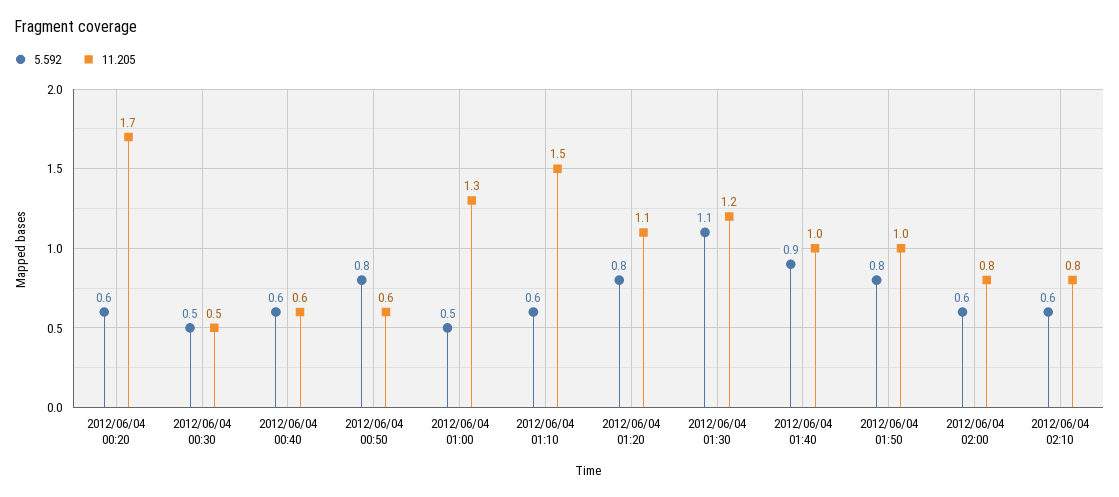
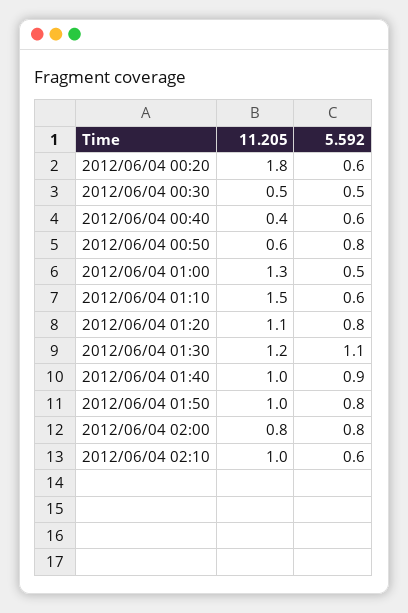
11.205, 2012/06/04 00:20: 1.7 -> 1.8
11.205, 2012/06/04 00:40: 0.6 -> 0.4
5.592, 2012/06/04 02:00: 0.6 -> 0.8
11.205, 2012/06/04 02:10: 0.8 -> 1

